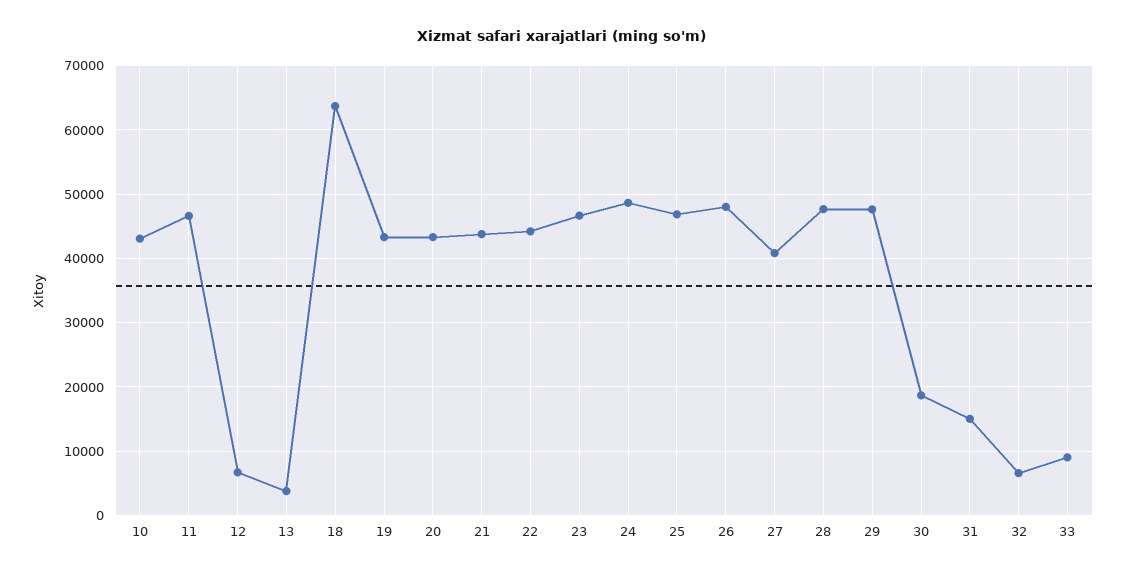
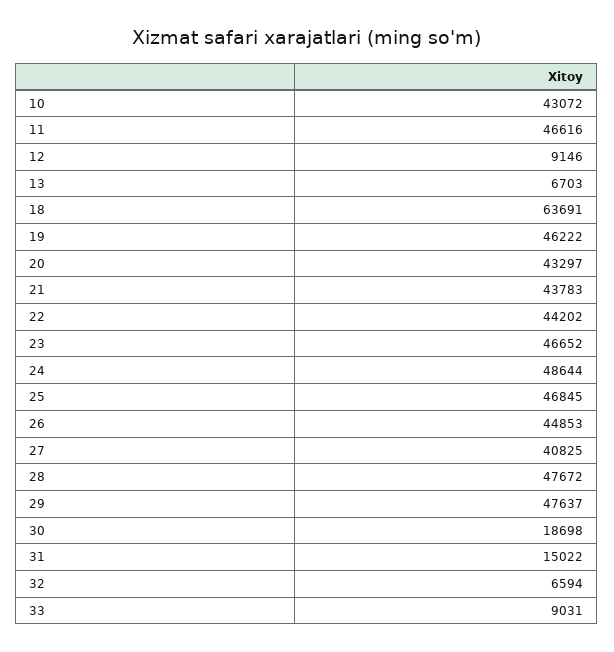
12: 7000 -> 9146
13: 4000 -> 6703
19: 43000 -> 46222
26: 48000 -> 44853

